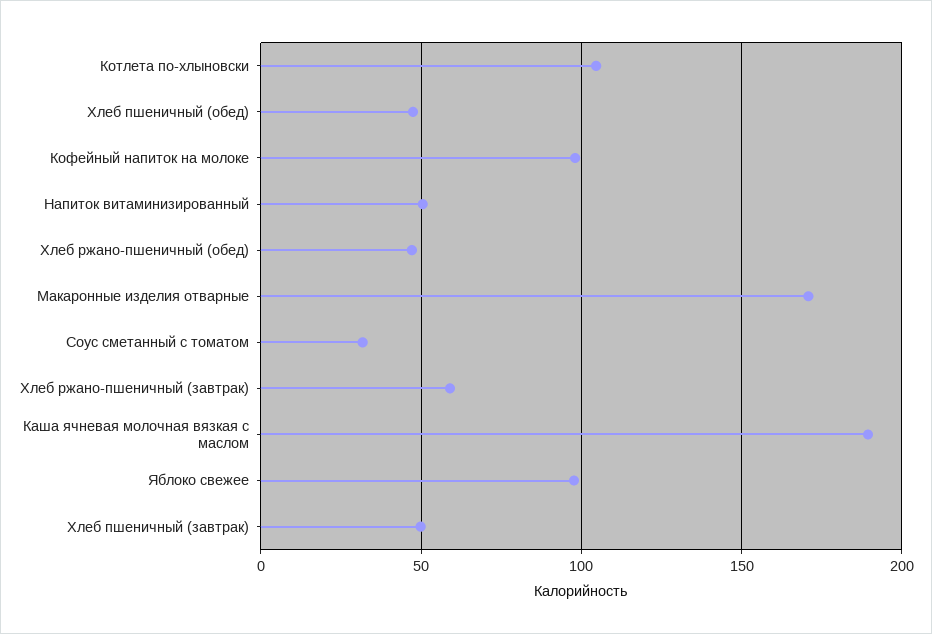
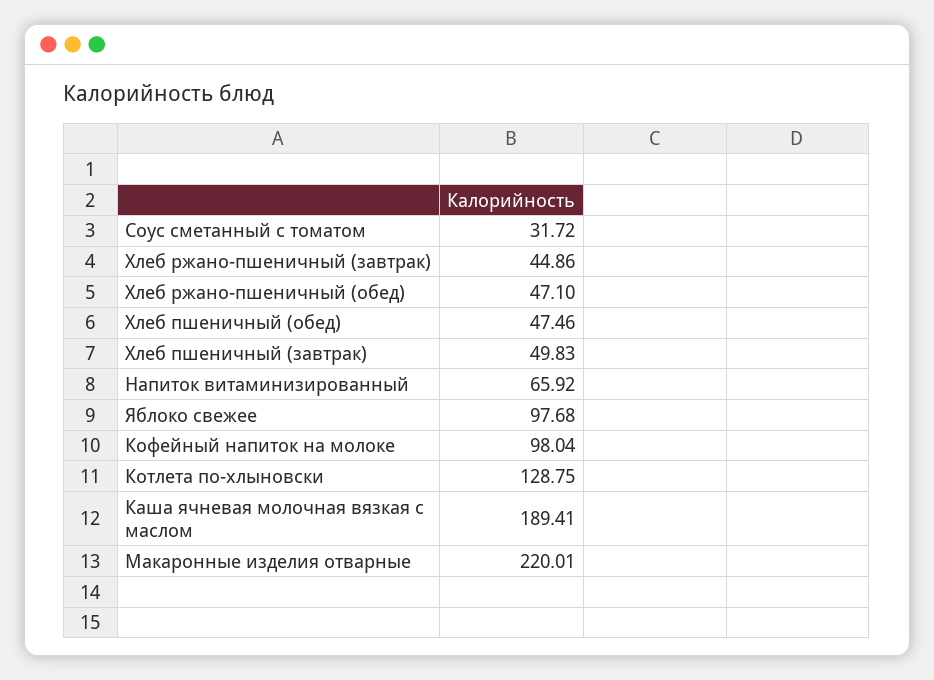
Котлета по-хлыновски: 105 -> 128.75
Напиток витаминизированный: 50 -> 65.92
Макаронные изделия отварные: 170 -> 220.01
Хлеб ржано-пшеничный (завтрак): 60 -> 44.86

